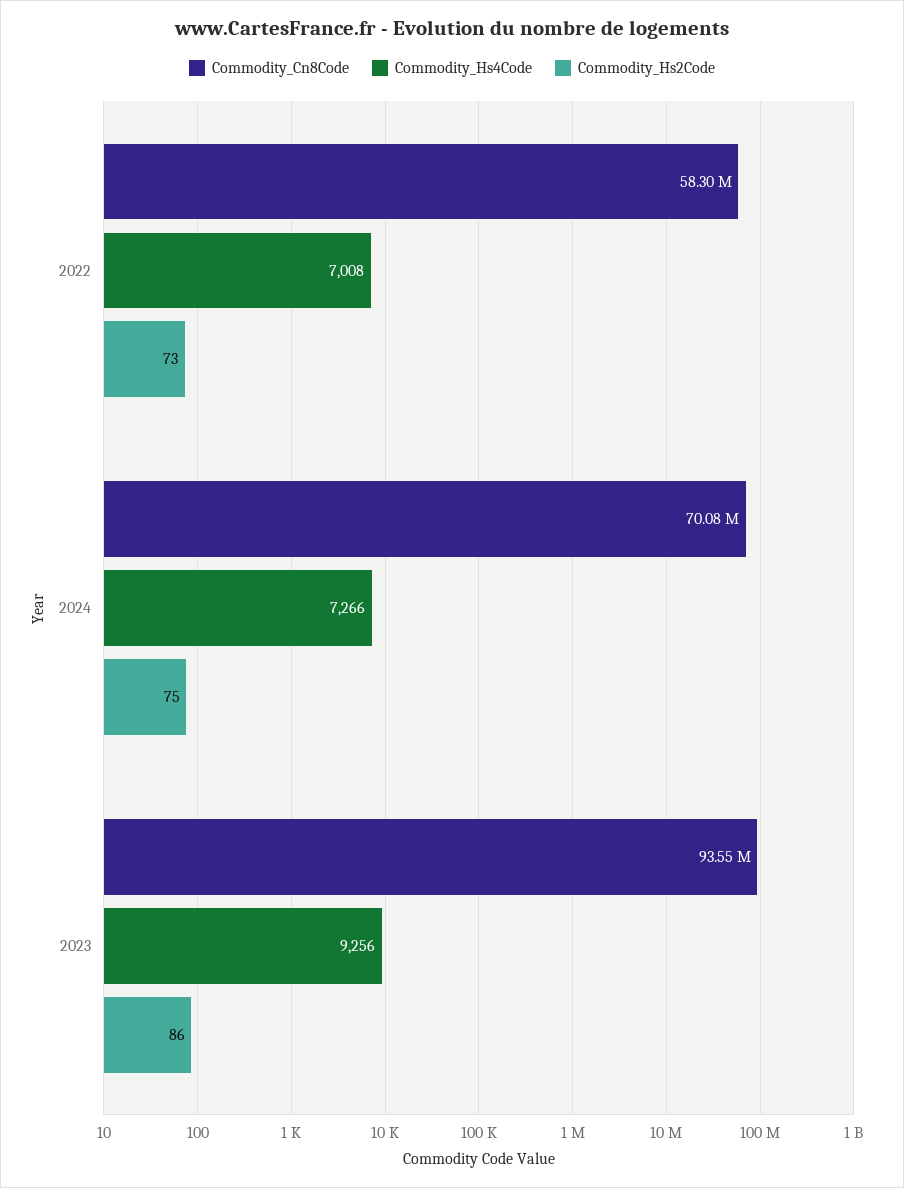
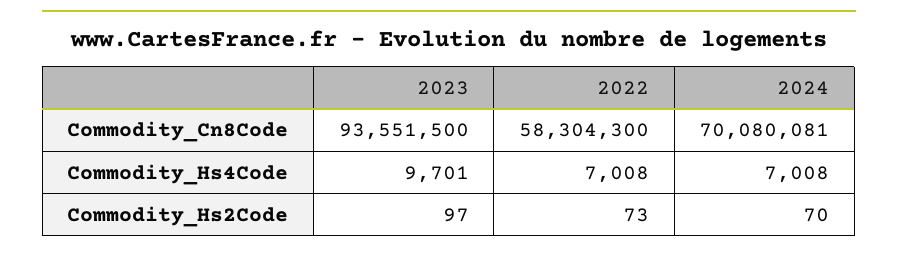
Commodity_Hs4Code, 2024: 7266 -> 7008
Commodity_Hs2Code, 2024: 75 -> 70
Commodity_Hs4Code, 2023: 9256 -> 9701
Commodity_Hs2Code, 2023: 86 -> 97

